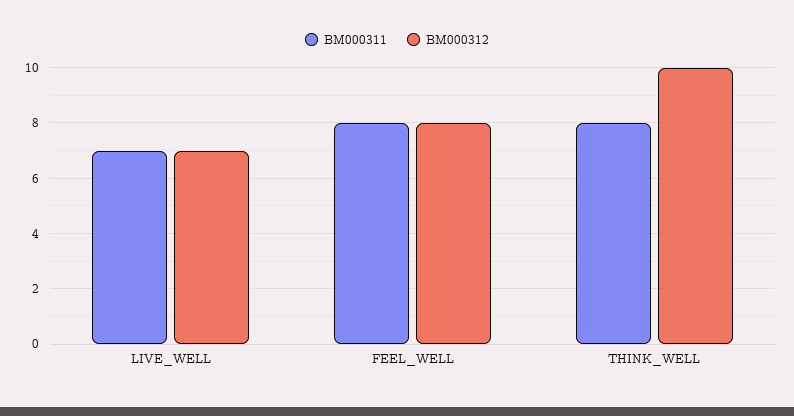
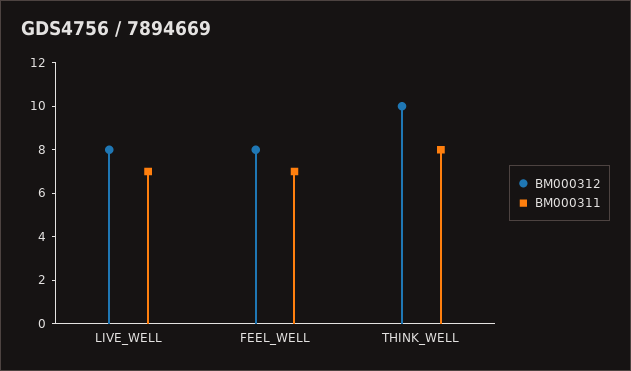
BM000312, LIVE_WELL: 7 -> 8
BM000311, FEEL_WELL: 8 -> 7

